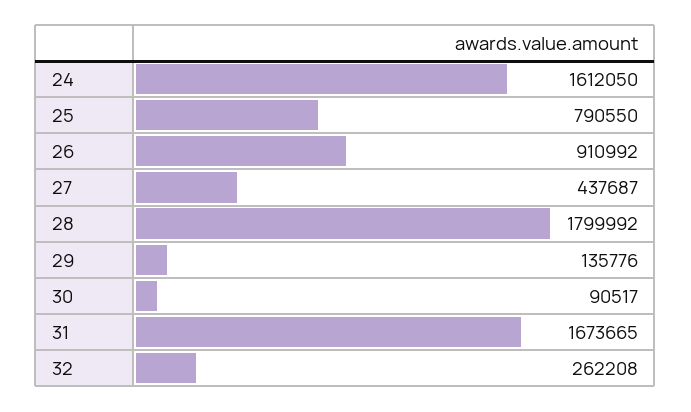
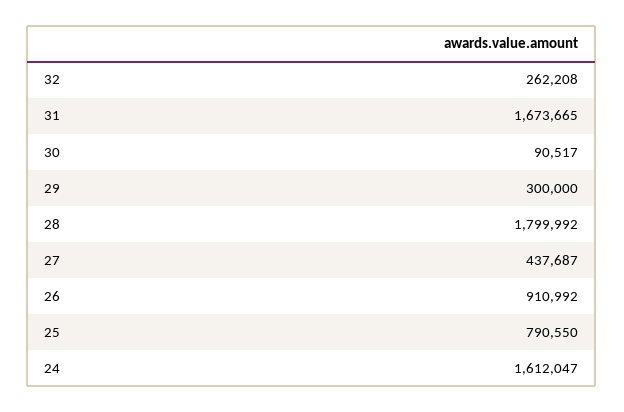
24: 1612050 -> 1612047
29: 135776 -> 300000

